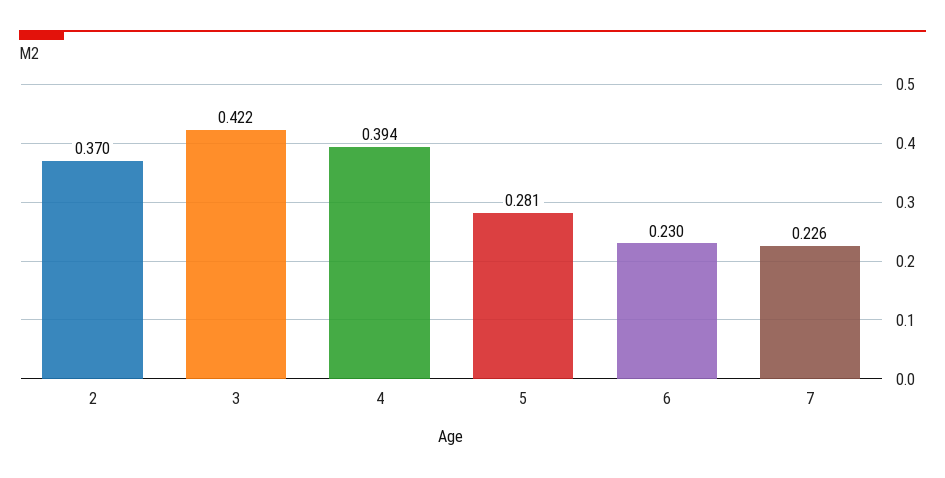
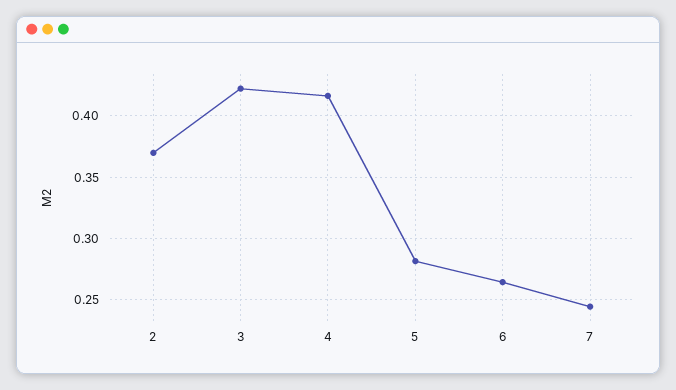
4: 0.394 -> 0.415
6: 0.23 -> 0.265
7: 0.226 -> 0.245

